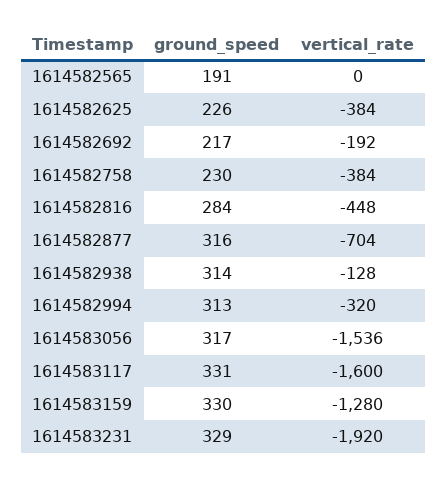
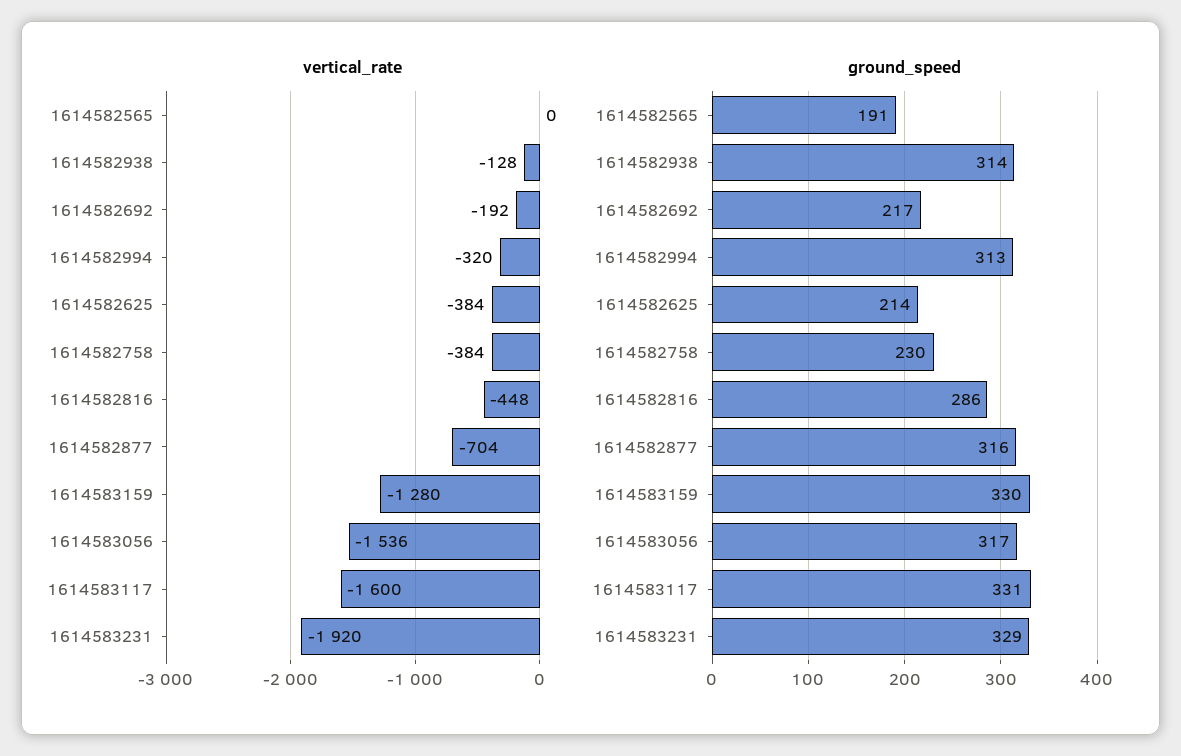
ground_speed, 1614582625: 226 -> 214
ground_speed, 1614582816: 284 -> 286

